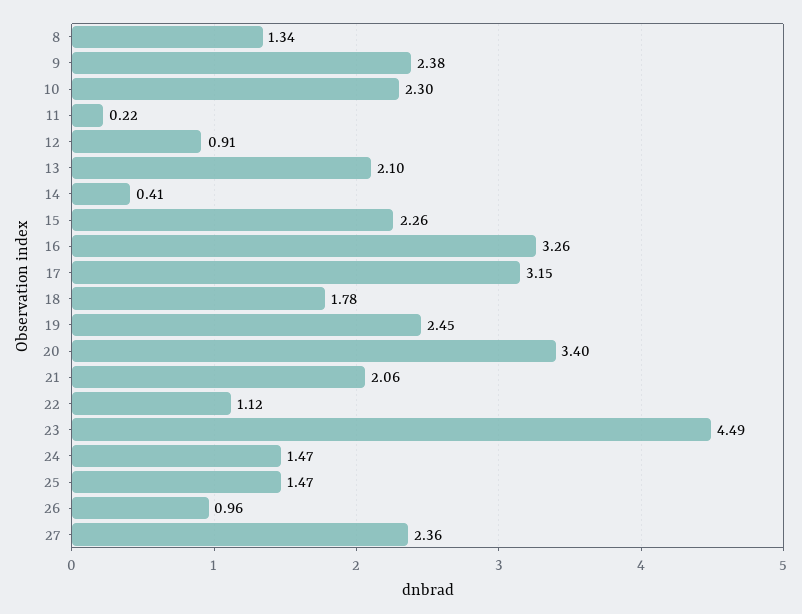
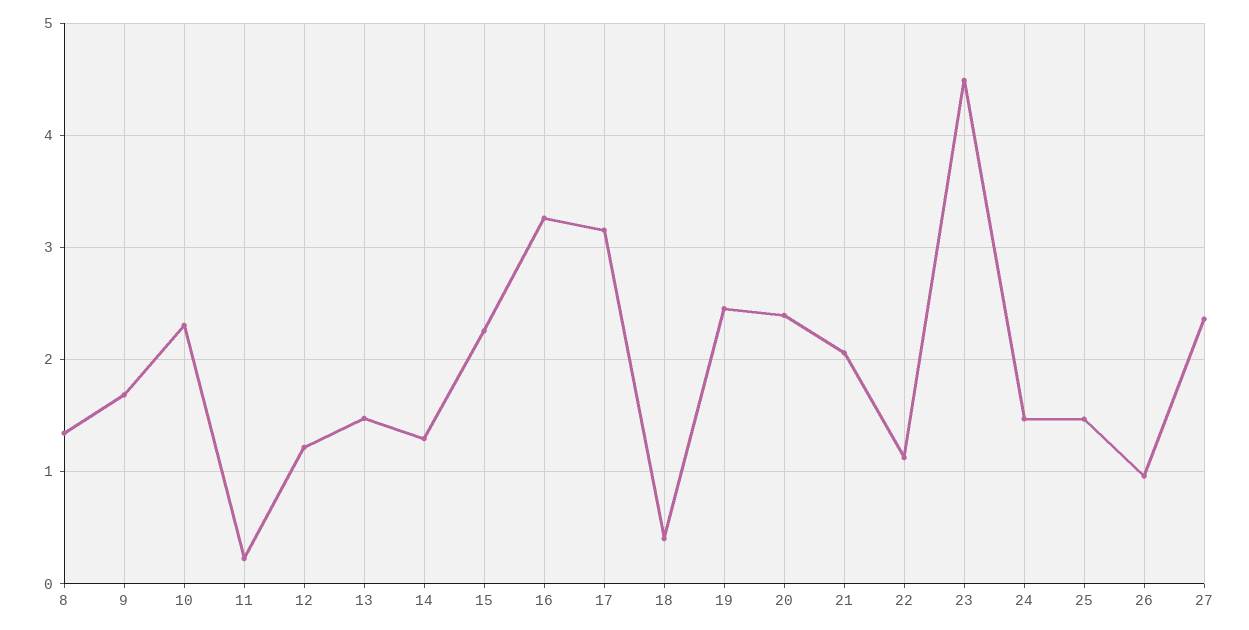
9: 2.38 -> 1.7
12: 0.91 -> 1.2
13: 2.1 -> 1.5
14: 0.41 -> 1.3
18: 1.78 -> 0.4
20: 3.4 -> 2.4

